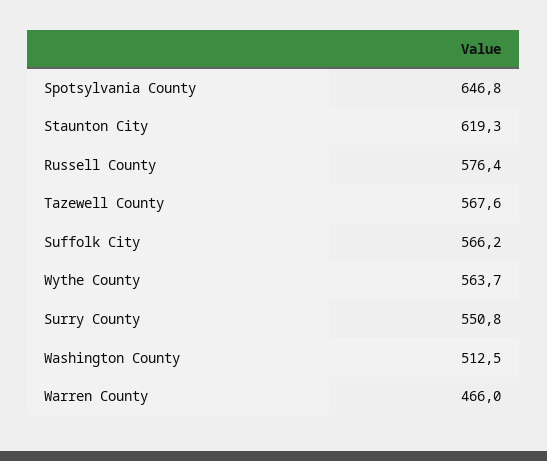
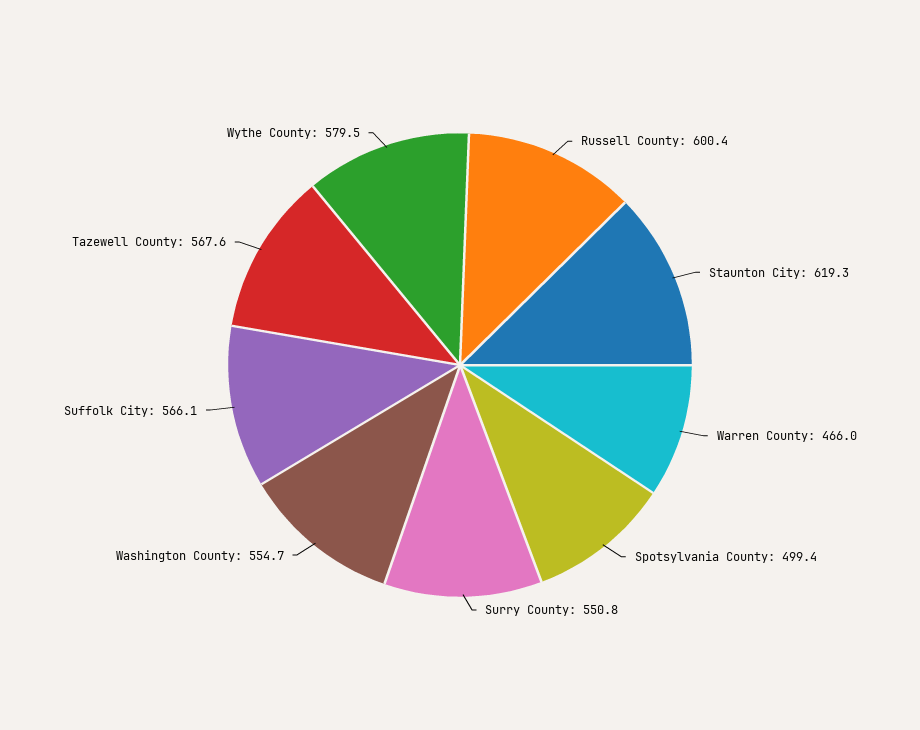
Spotsylvania County: 646.8 -> 499.4
Russell County: 576.4 -> 600.4
Suffolk City: 566.2 -> 566.1
Wythe County: 563.7 -> 579.5
Washington County: 512.5 -> 554.7

